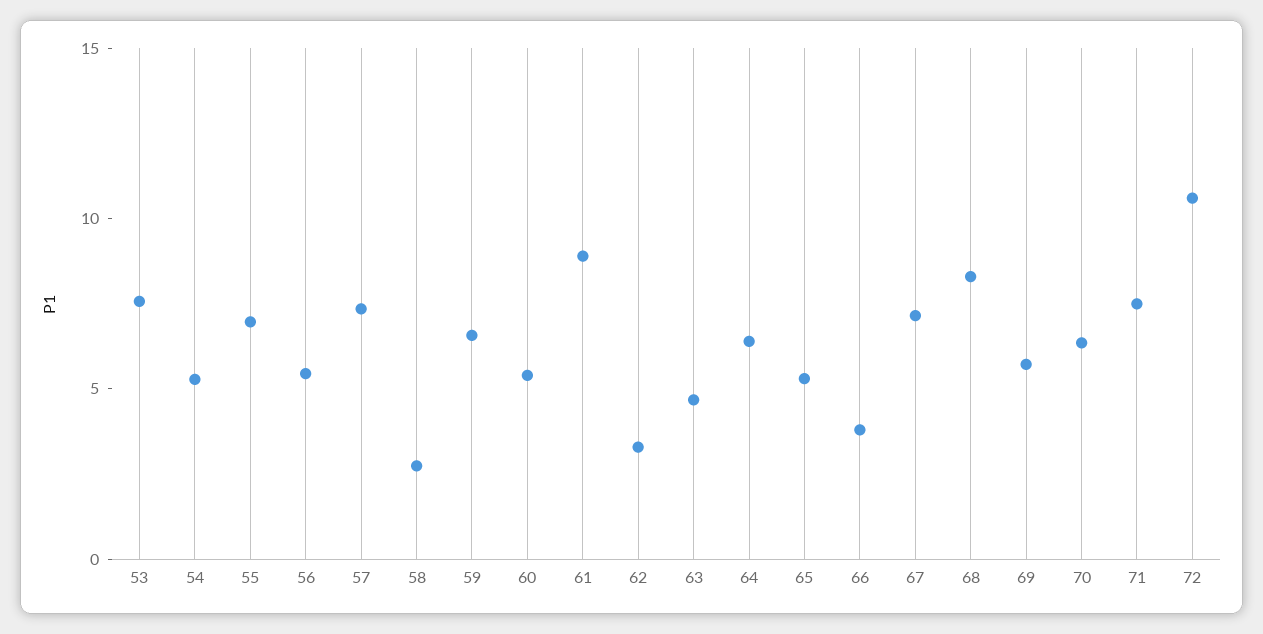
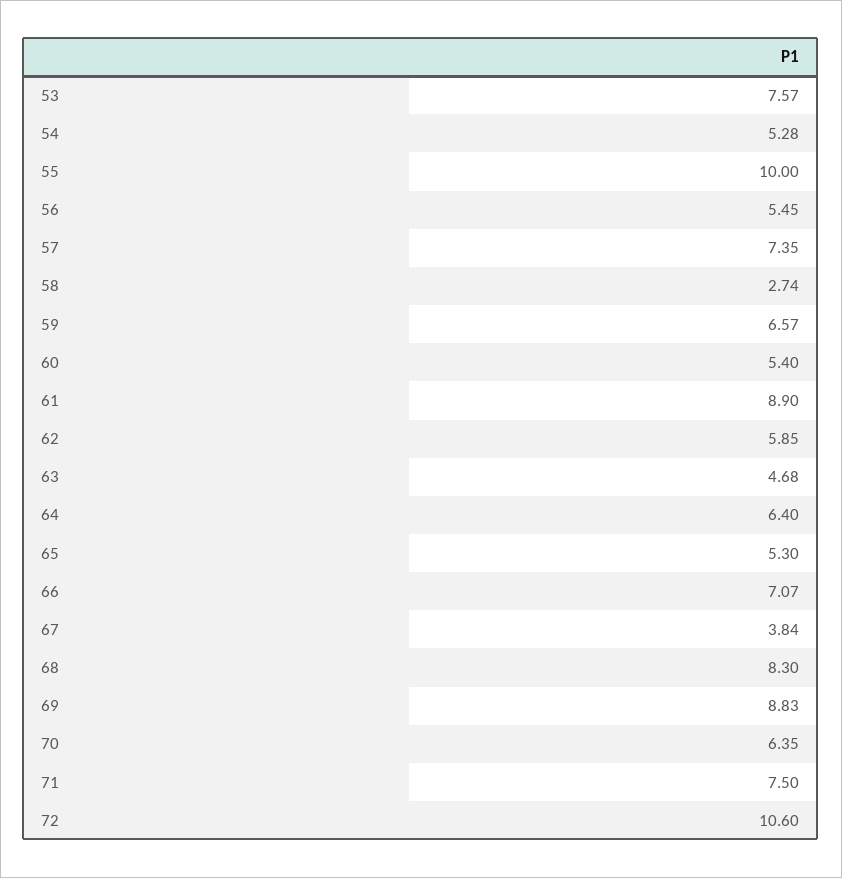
55: 7 -> 10
62: 3 -> 5.85
66: 4 -> 7.07
67: 7 -> 3.84
69: 6 -> 8.83

